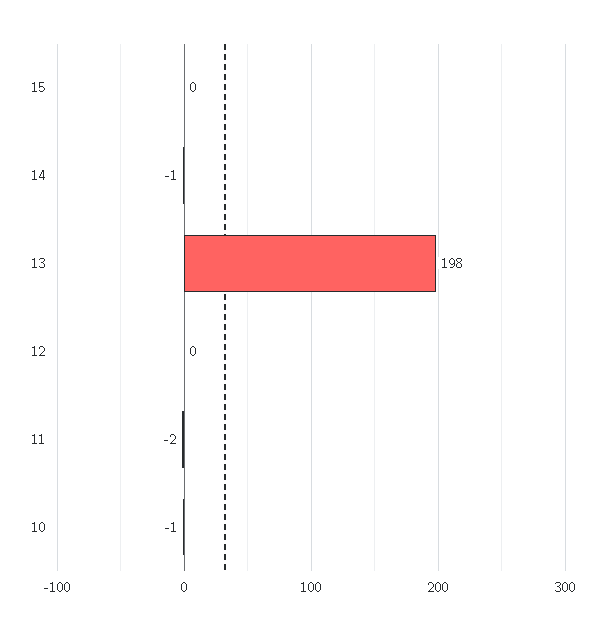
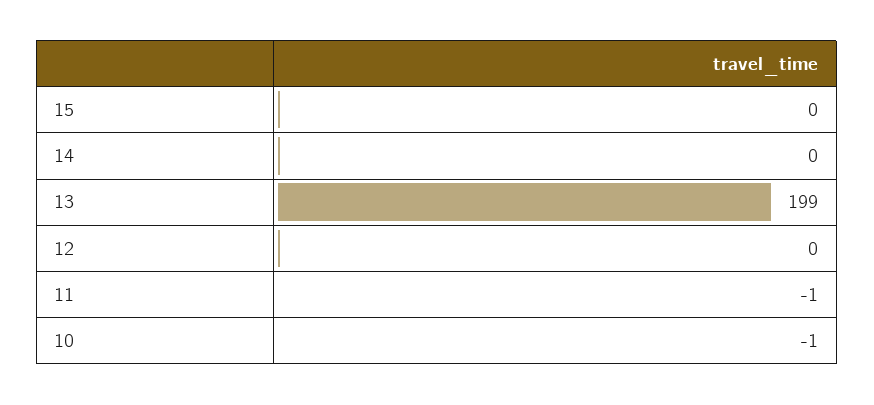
14: -1 -> 0
13: 198 -> 199
11: -2 -> -1

